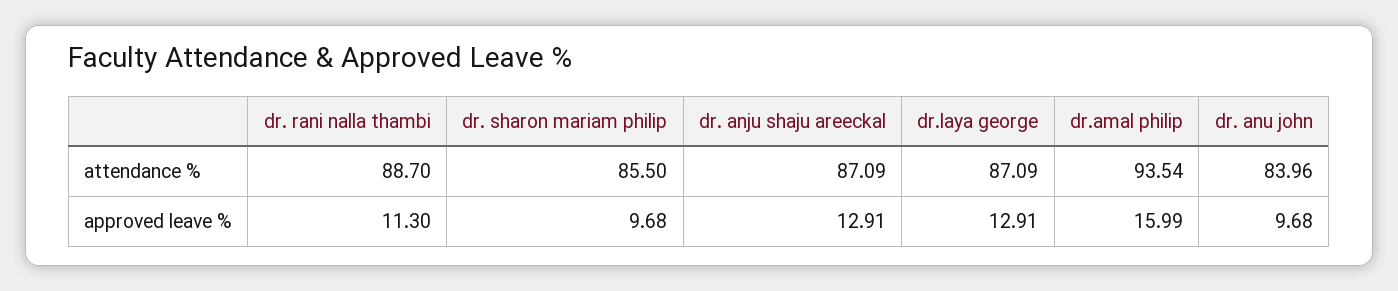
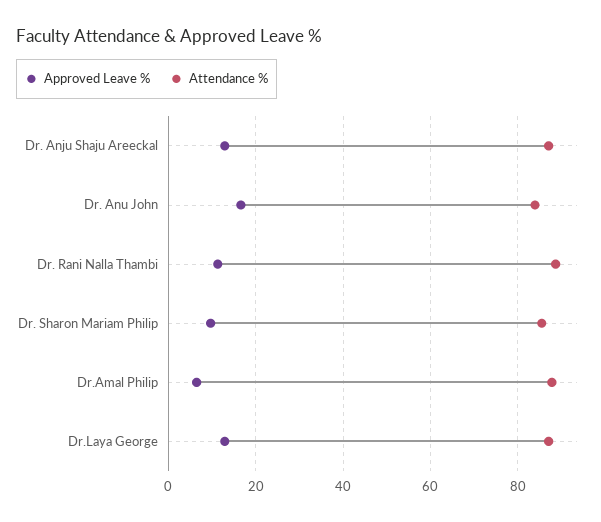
attendance %, dr.amal philip: 93.54 -> 88
approved leave %, dr.amal philip: 15.99 -> 6
approved leave %, dr. anu john: 9.68 -> 16

